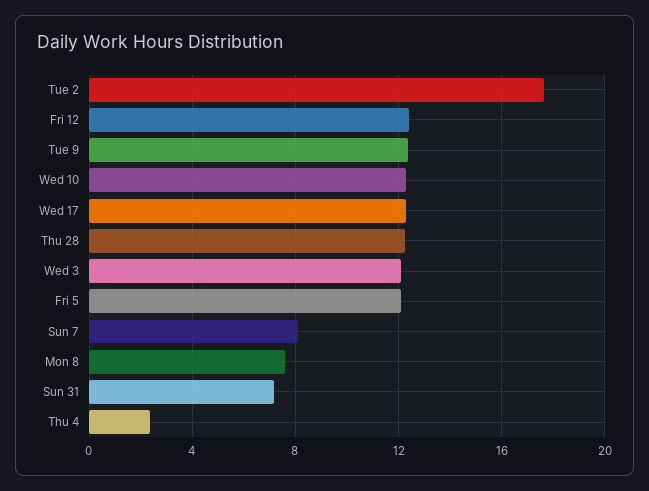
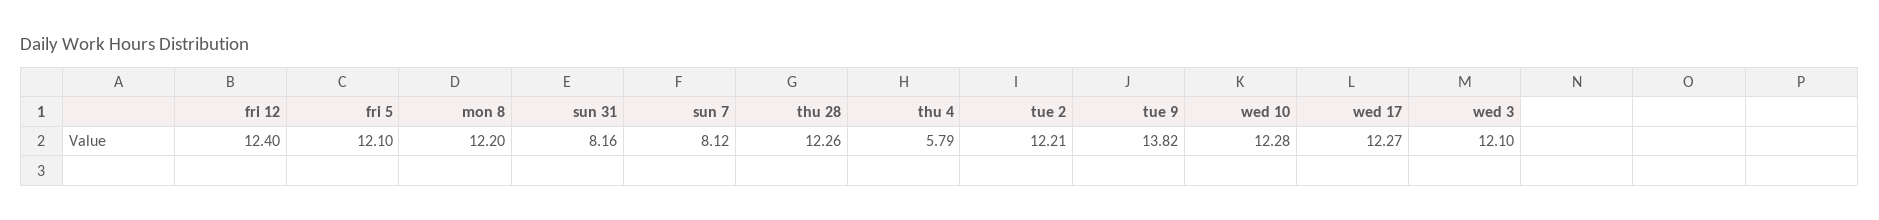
Tue 2: 17.5 -> 12.21
Tue 9: 12.5 -> 13.82
Mon 8: 7.5 -> 12.2
Sun 31: 7 -> 8.16
Thu 4: 2.5 -> 5.79

